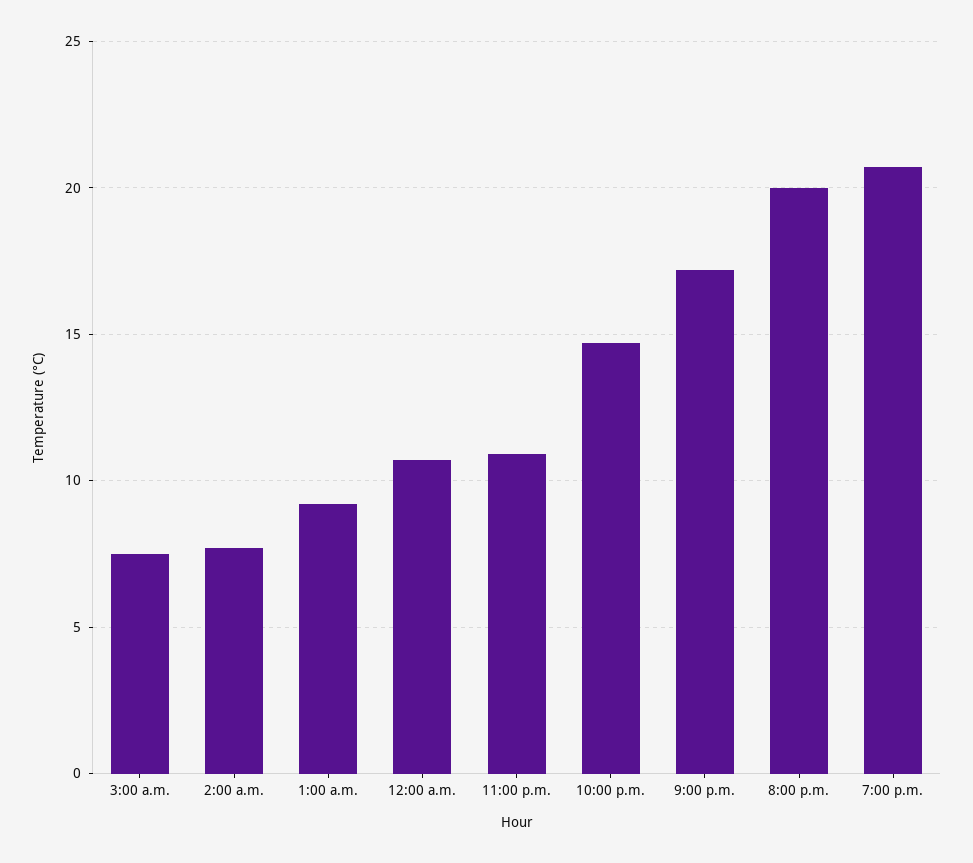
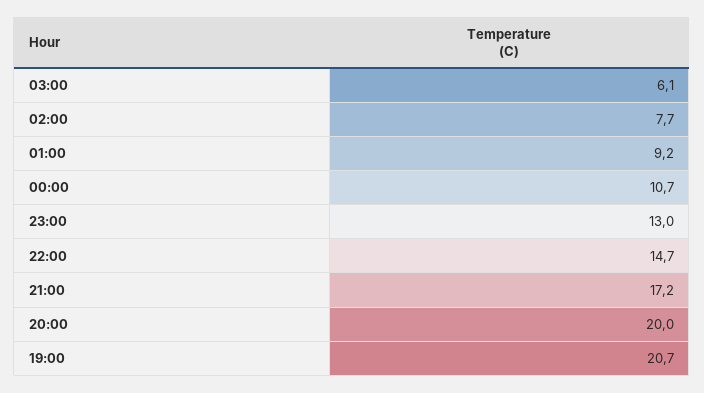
3:00 a.m.: 7.5 -> 6.1
11:00 p.m.: 11 -> 13

